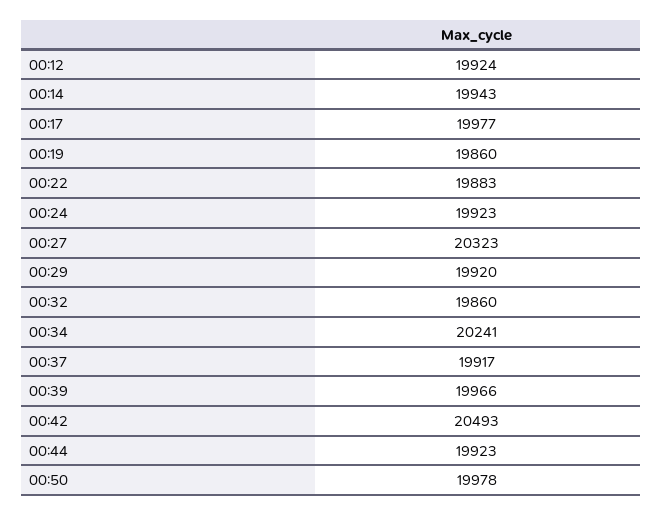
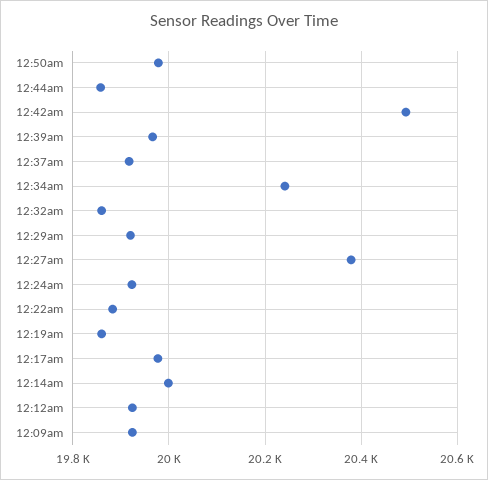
00:14: 19943 -> 20000
00:27: 20323 -> 20380
00:44: 19923 -> 19860
12:09am: none -> 19920

